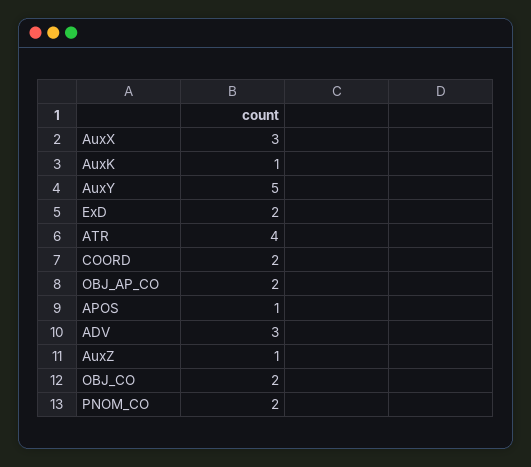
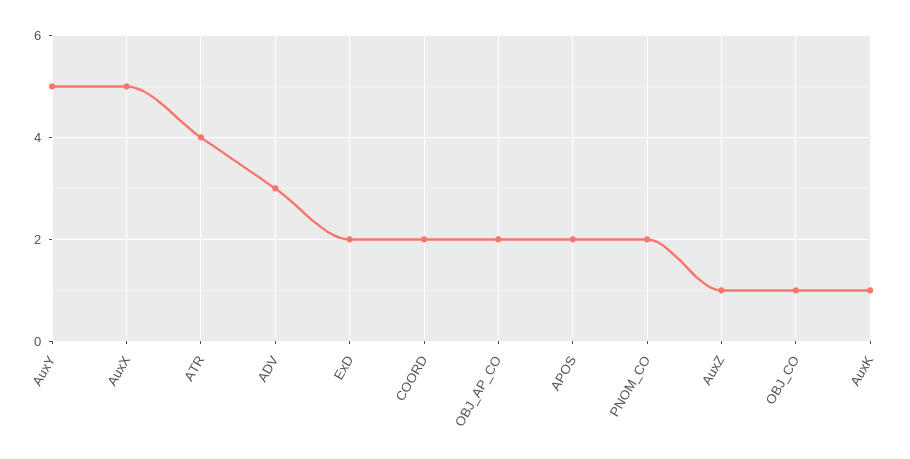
AuxX: 3 -> 5
APOS: 1 -> 2
OBJ_CO: 2 -> 1

